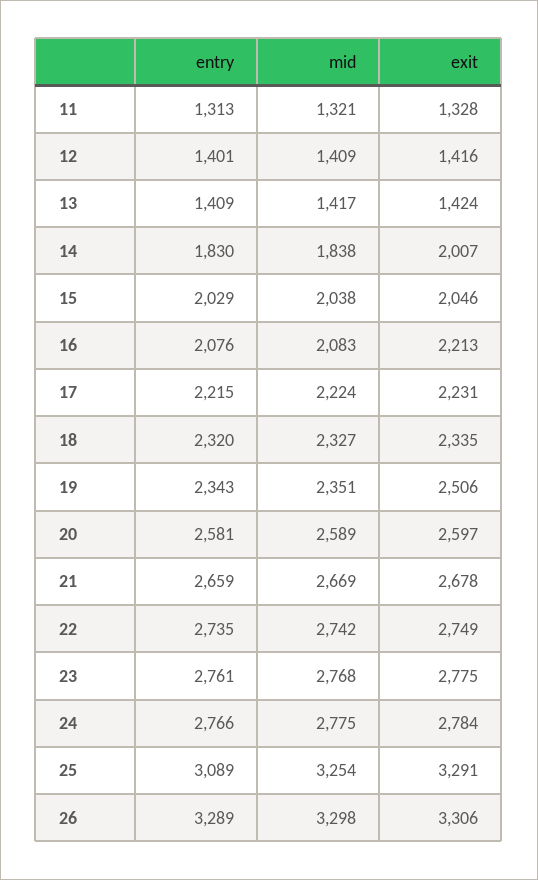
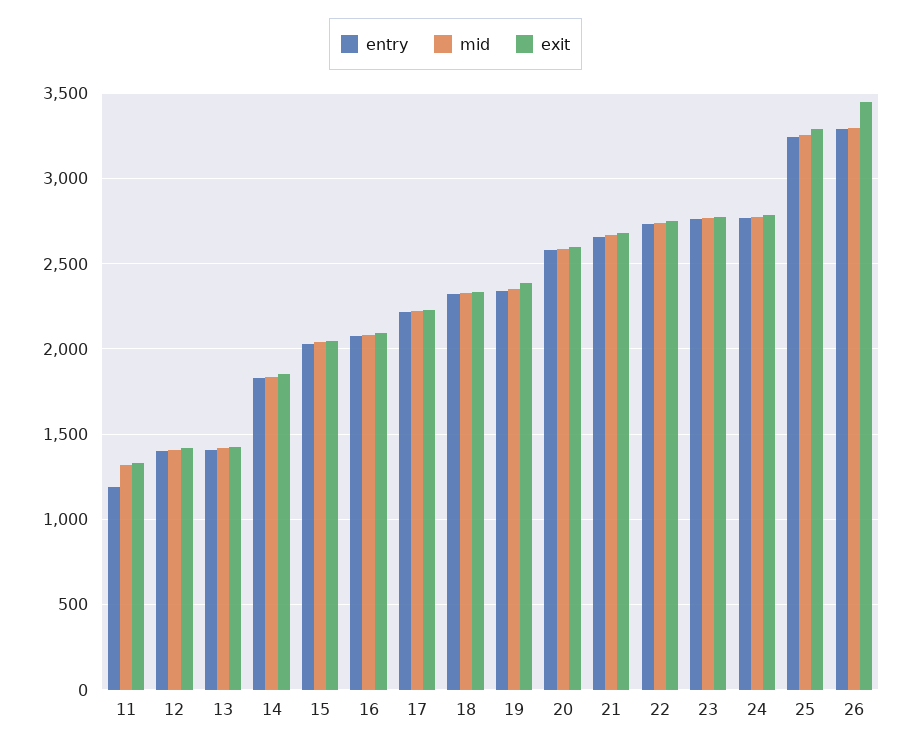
entry, 11: 1313 -> 1200
exit, 14: 2007 -> 1850
exit, 16: 2213 -> 2100
exit, 19: 2506 -> 2400
entry, 25: 3089 -> 3250
exit, 26: 3306 -> 3450

